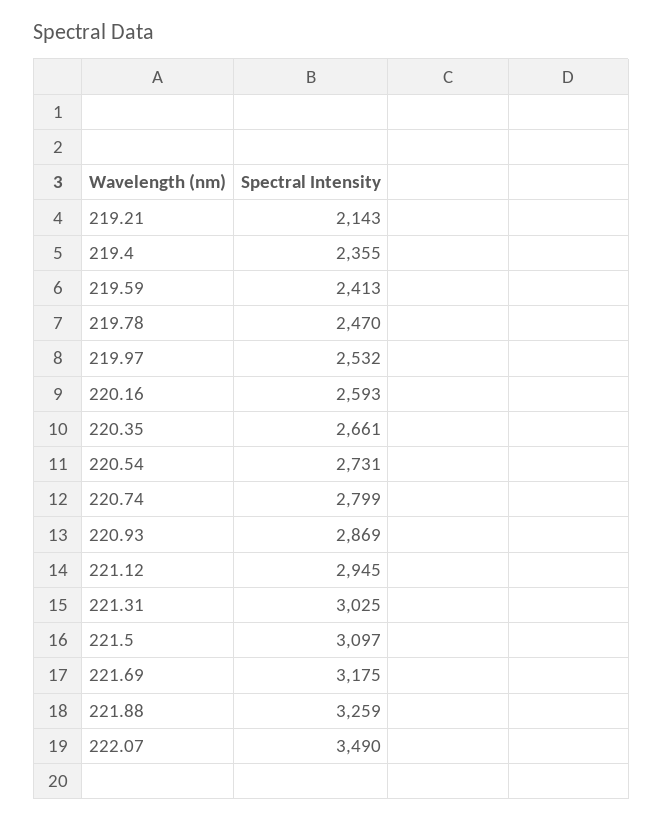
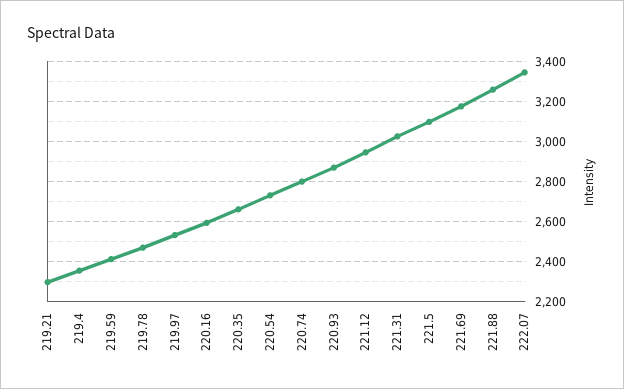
219.21: 2143 -> 2300
222.07: 3490 -> 3350

